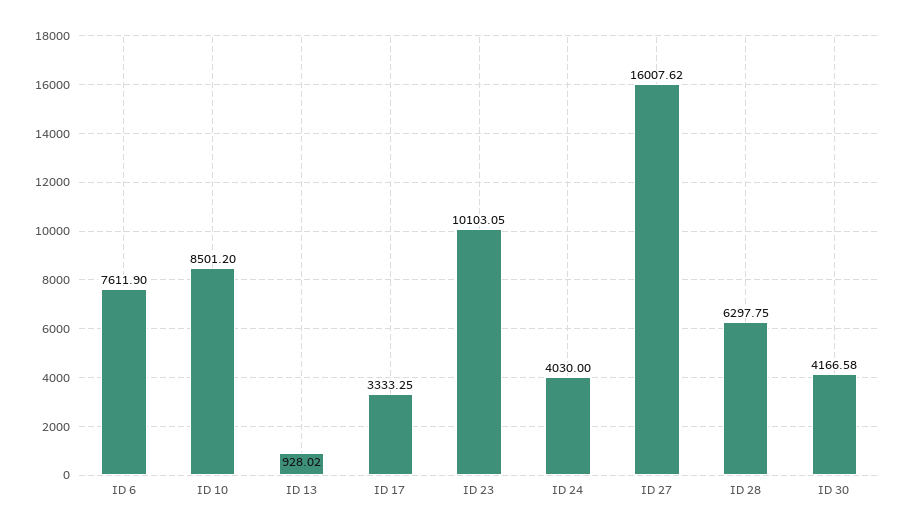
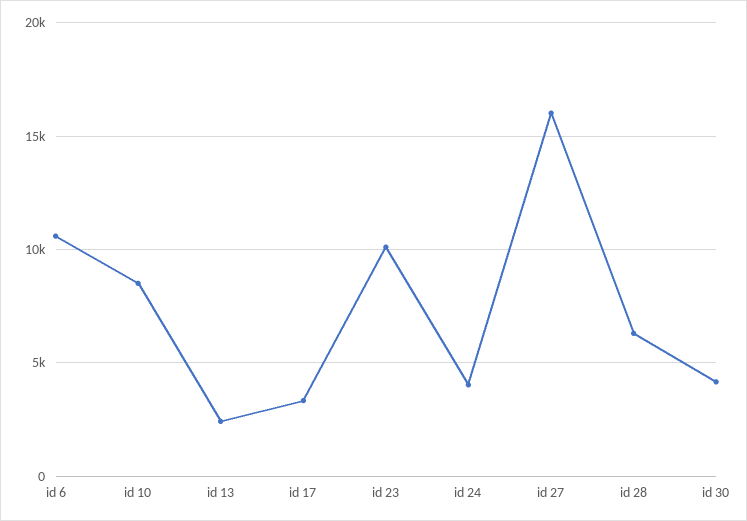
ID 6: 7611.9 -> 10500
ID 13: 928.02 -> 2500

